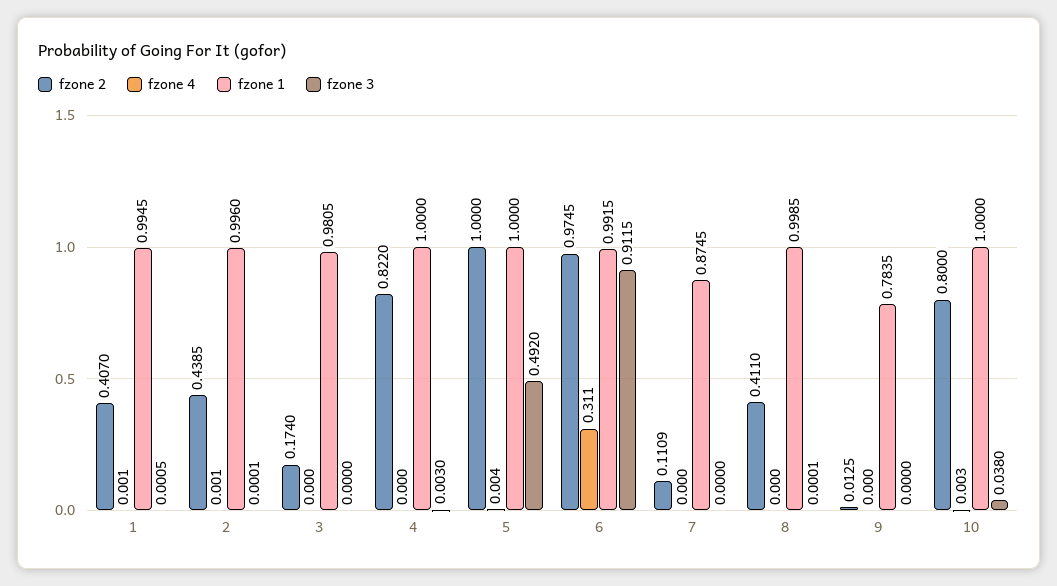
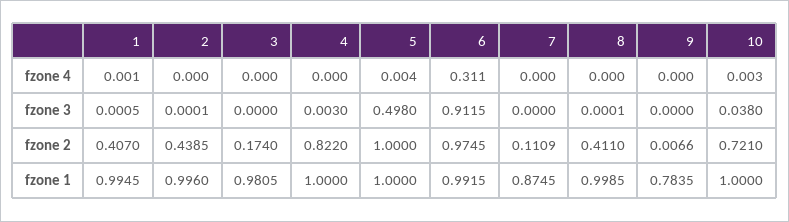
fzone 4, 2: 0.001 -> 0
fzone 3, 5: 0.492 -> 0.498
fzone 2, 9: 0.0125 -> 0.0066
fzone 2, 10: 0.8 -> 0.721

